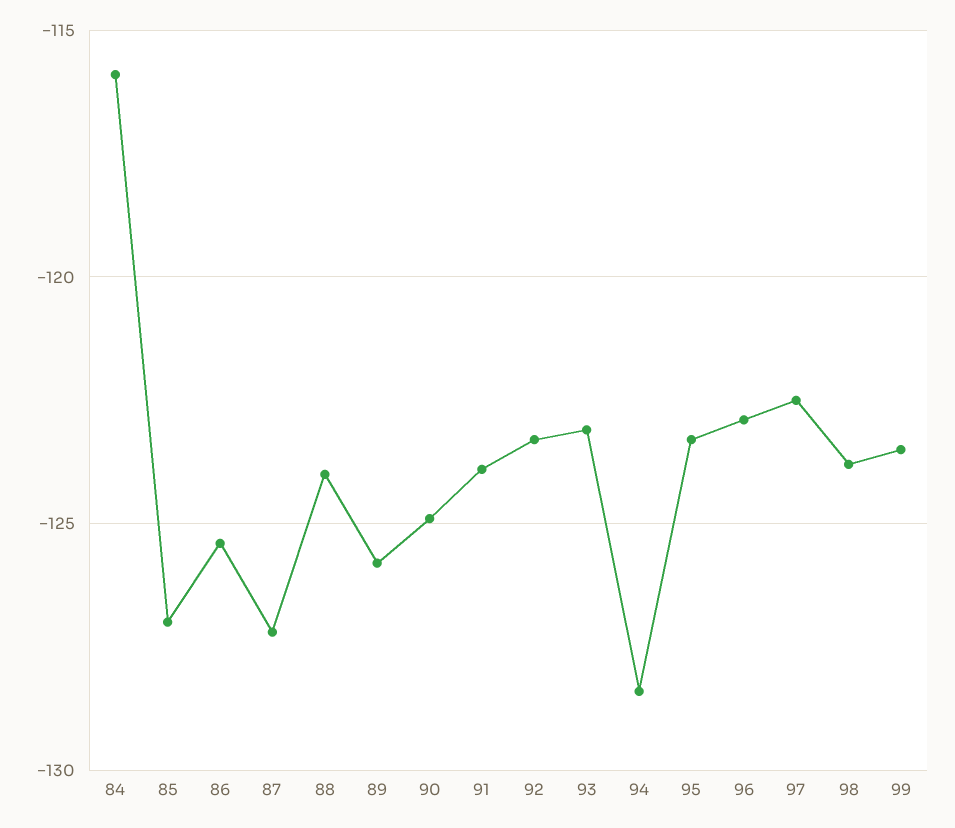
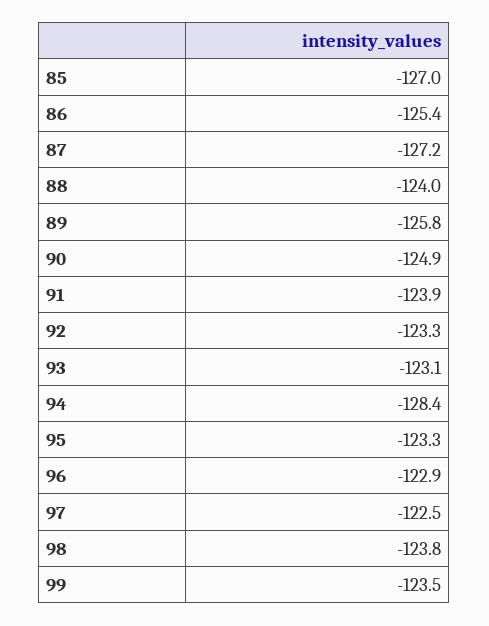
84: -116 -> none

